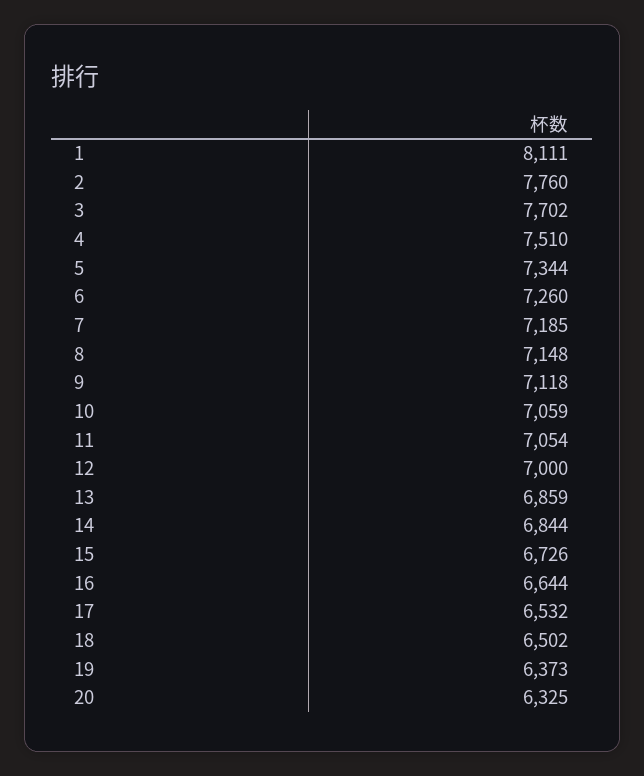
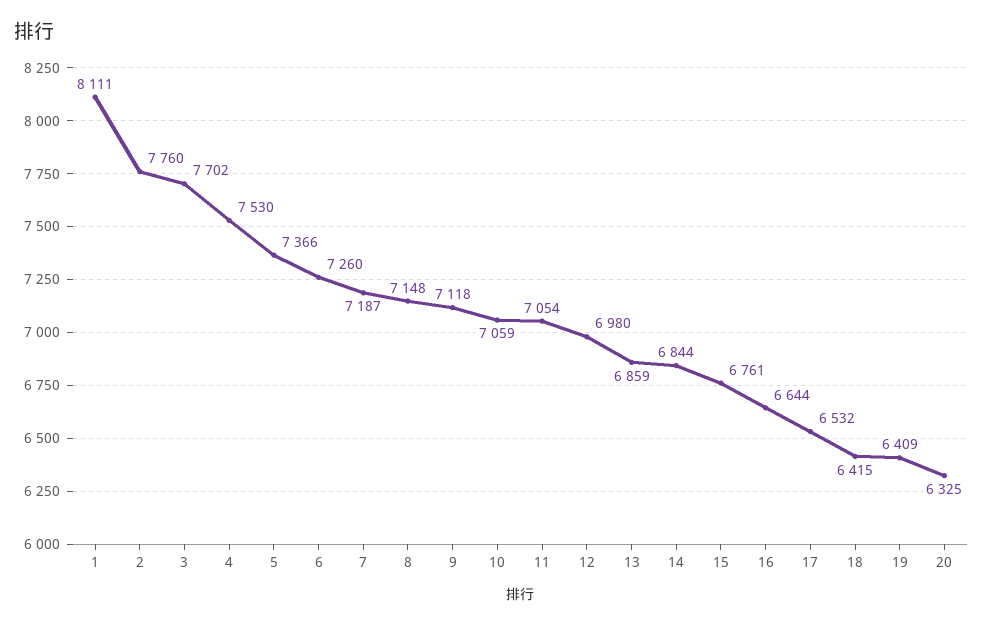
4: 7510 -> 7530
5: 7344 -> 7366
7: 7185 -> 7187
12: 7000 -> 6980
15: 6726 -> 6761
18: 6502 -> 6415
19: 6373 -> 6409

